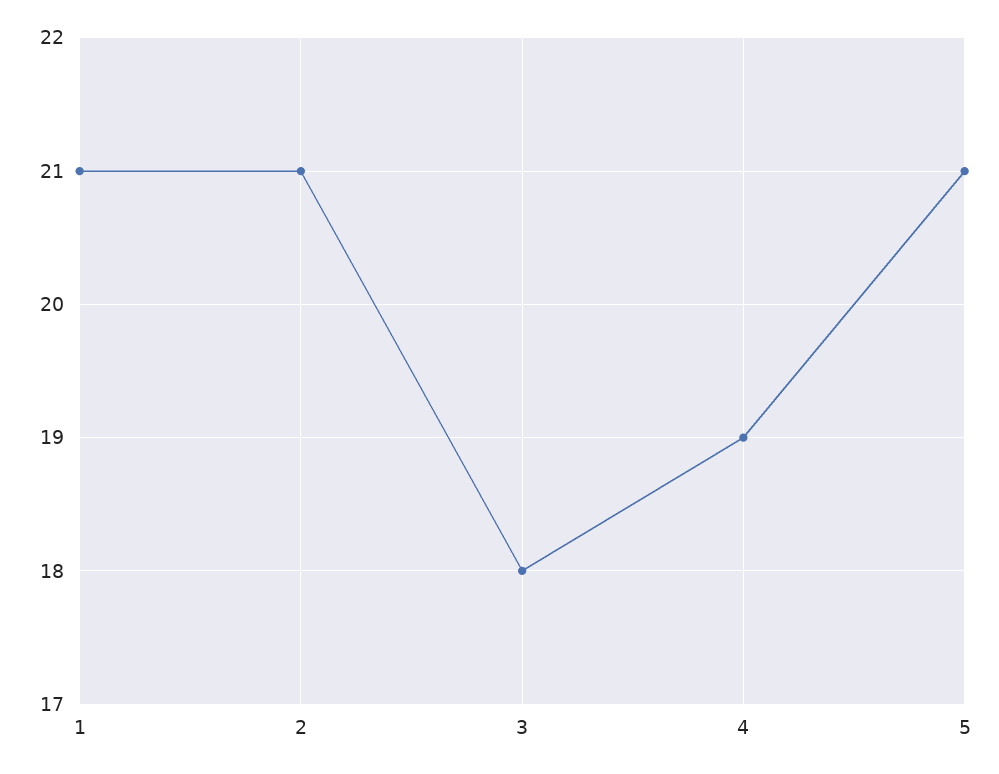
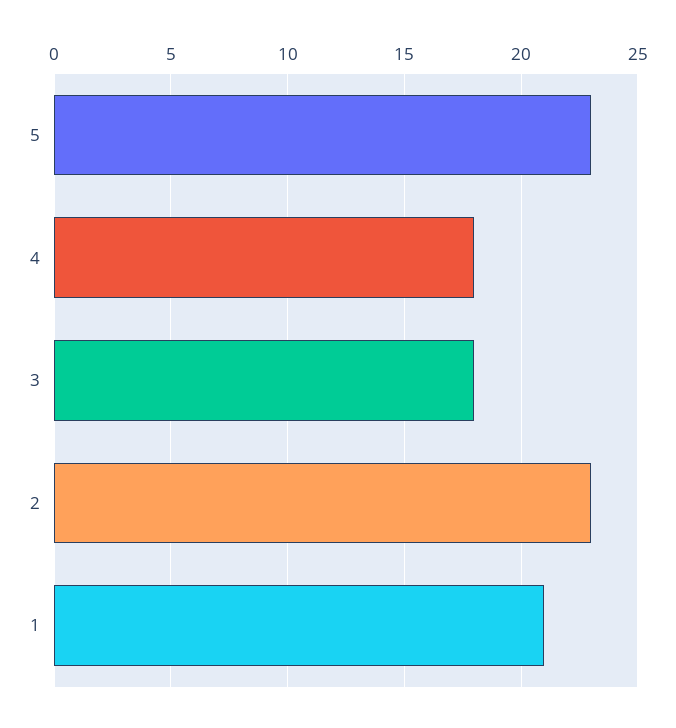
2: 21 -> 23
4: 19 -> 18
5: 21 -> 23

